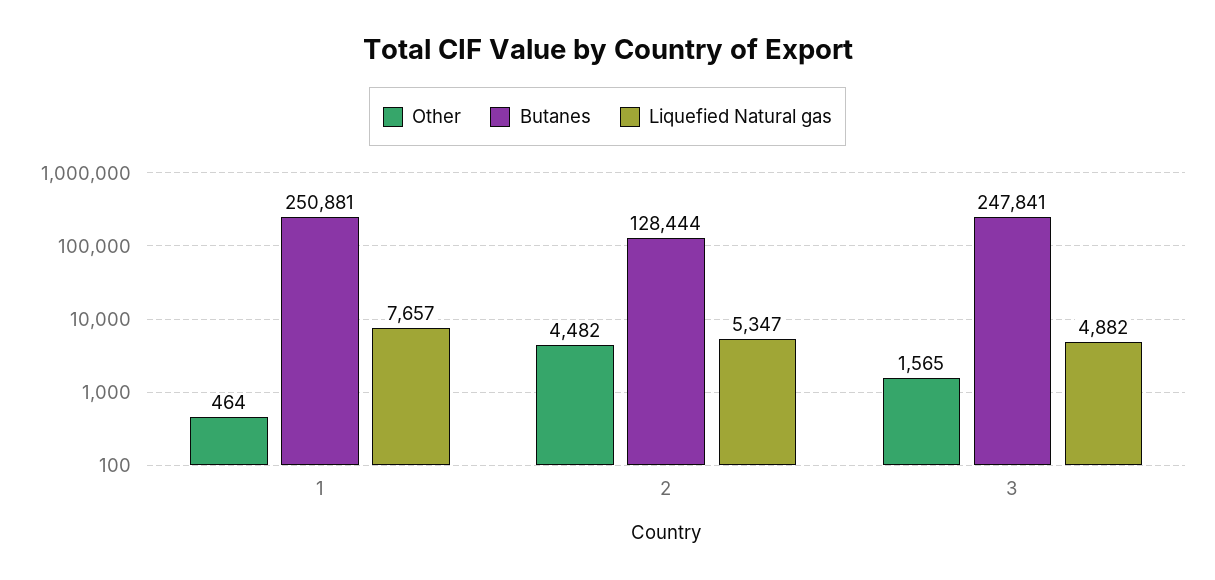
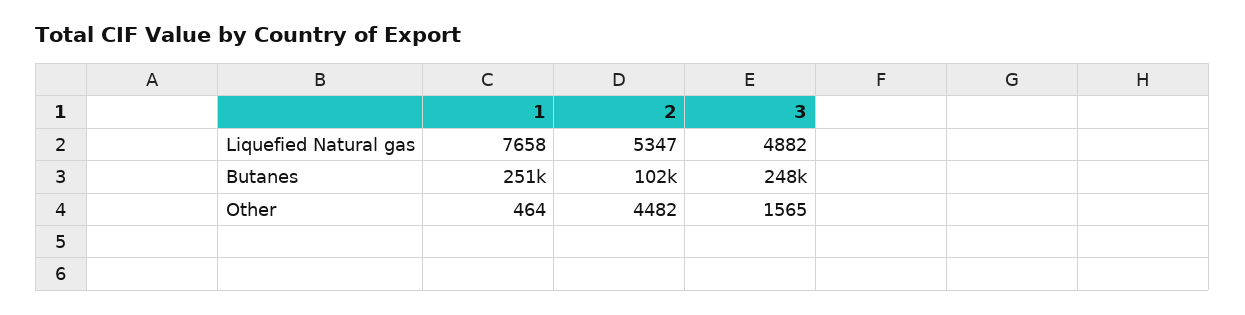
Liquefied Natural gas, 1: 7657 -> 7658
Butanes, 2: 128444 -> 102000

